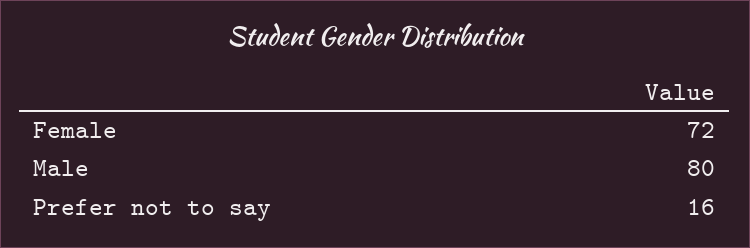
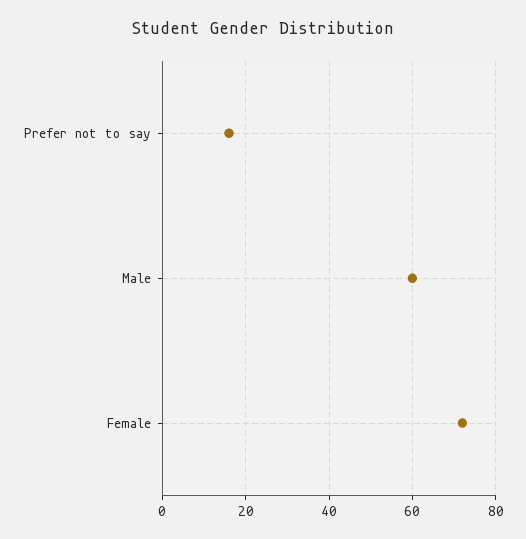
Male: 80 -> 60

